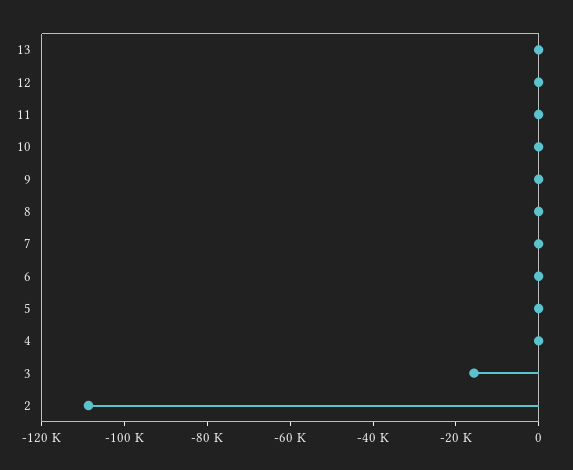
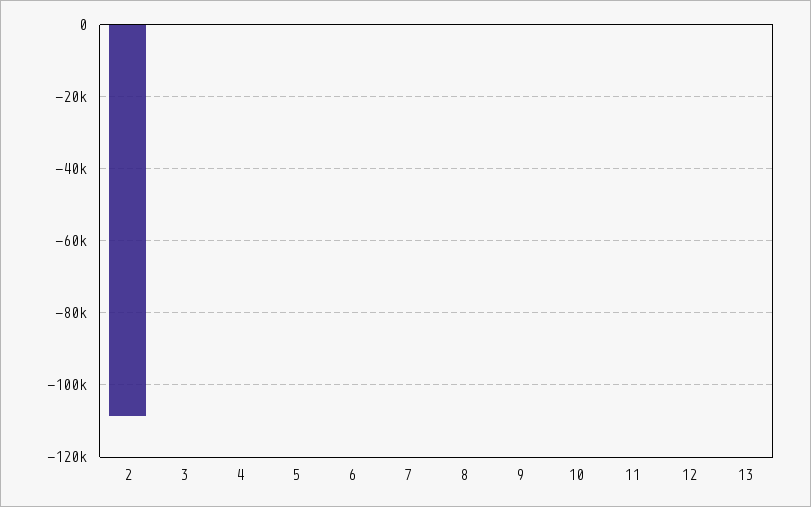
3: -15000 -> 0

